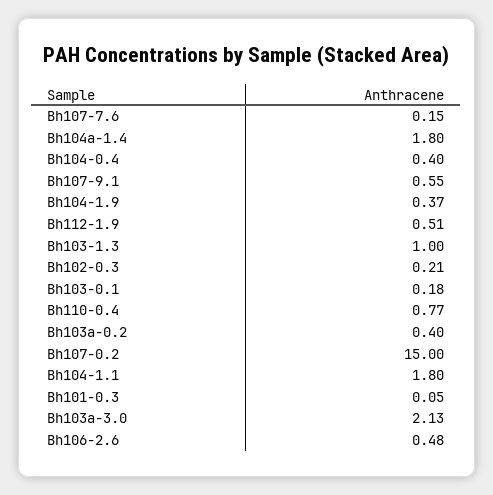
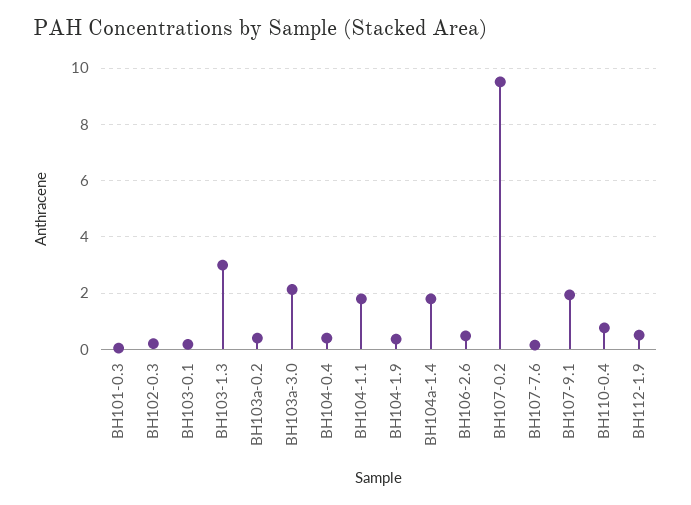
Bh107-9.1: 0.55 -> 2
Bh103-1.3: 1 -> 3
Bh107-0.2: 15 -> 9.5

